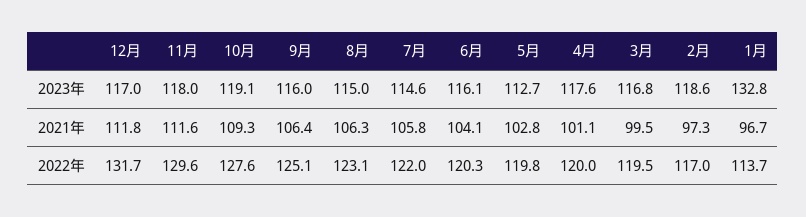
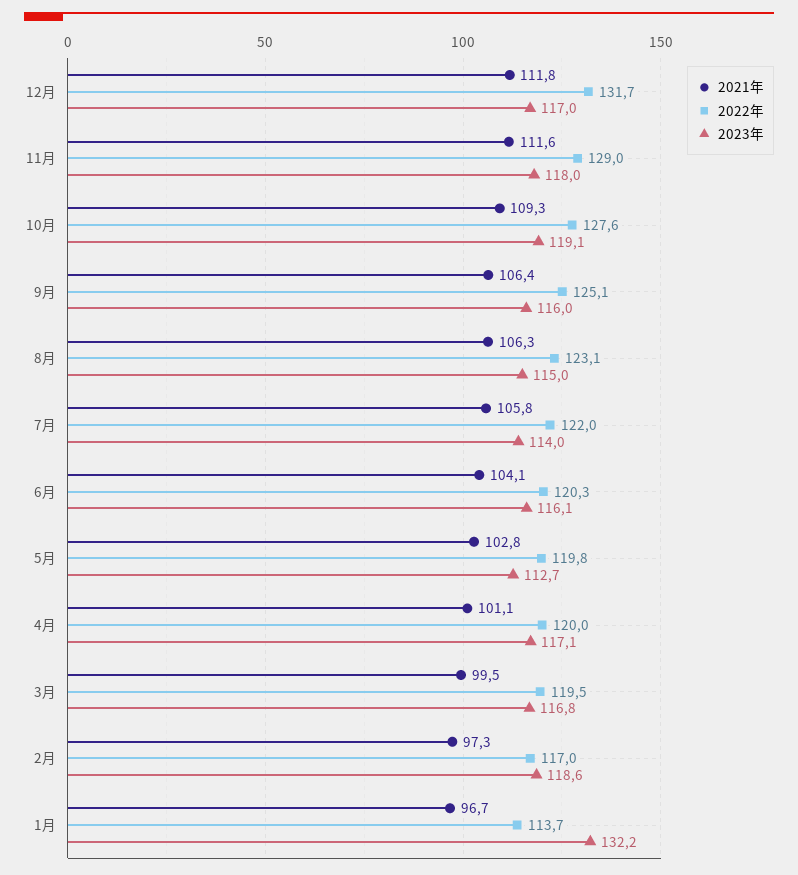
2023年, 7月: 114.6 -> 114
2023年, 4月: 117.6 -> 117.1
2023年, 1月: 132.8 -> 132.2
2022年, 11月: 129.6 -> 129

